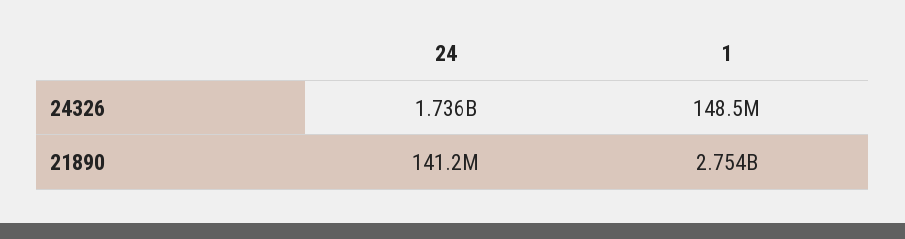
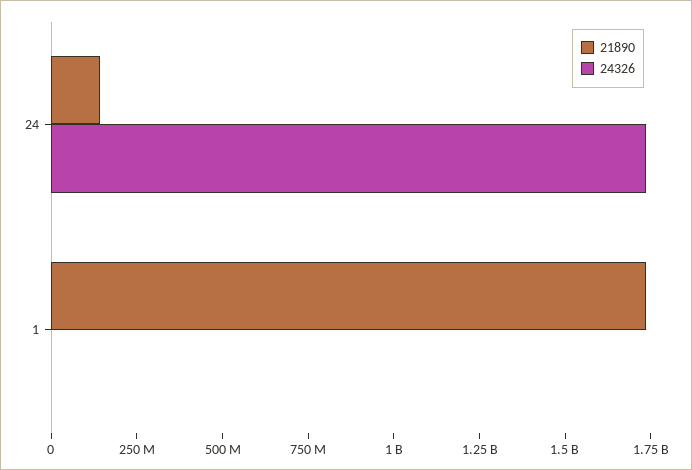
24326, 1: 148500000 -> 0
21890, 1: 2754000000 -> 1750000000

